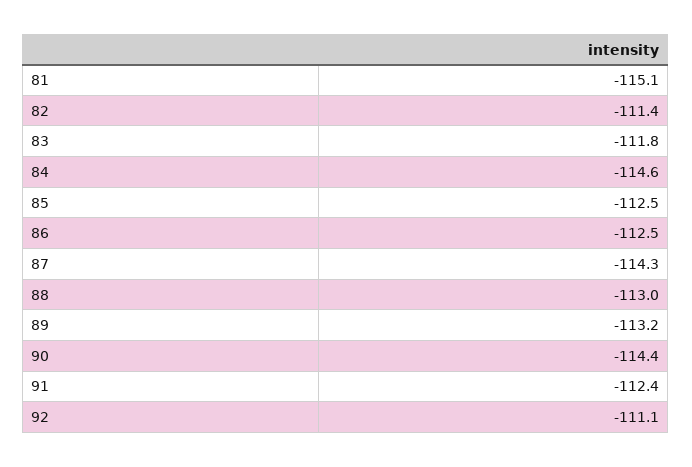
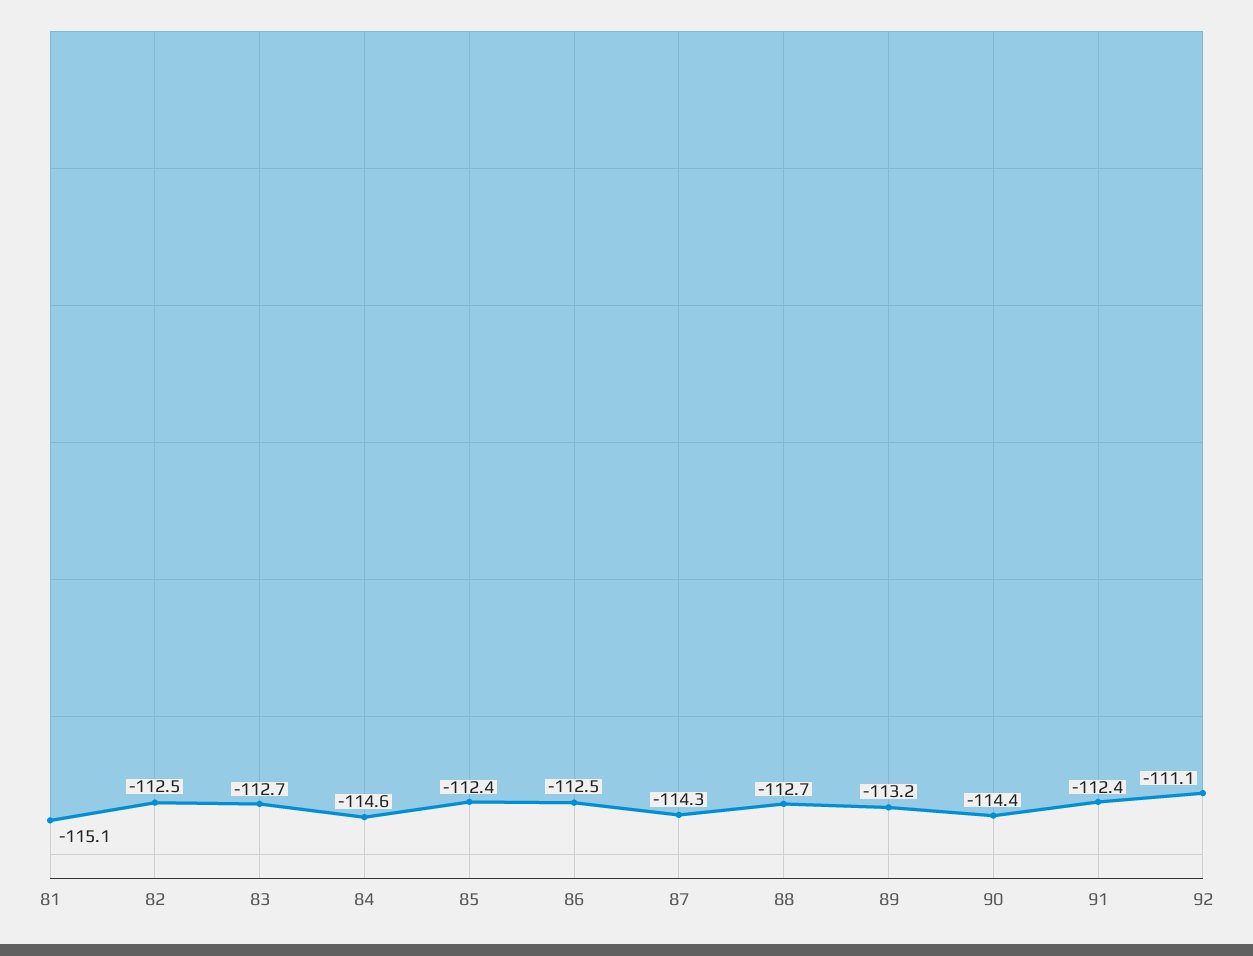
82: -111.4 -> -112.5
83: -111.8 -> -112.7
85: -112.5 -> -112.4
88: -113 -> -112.7

